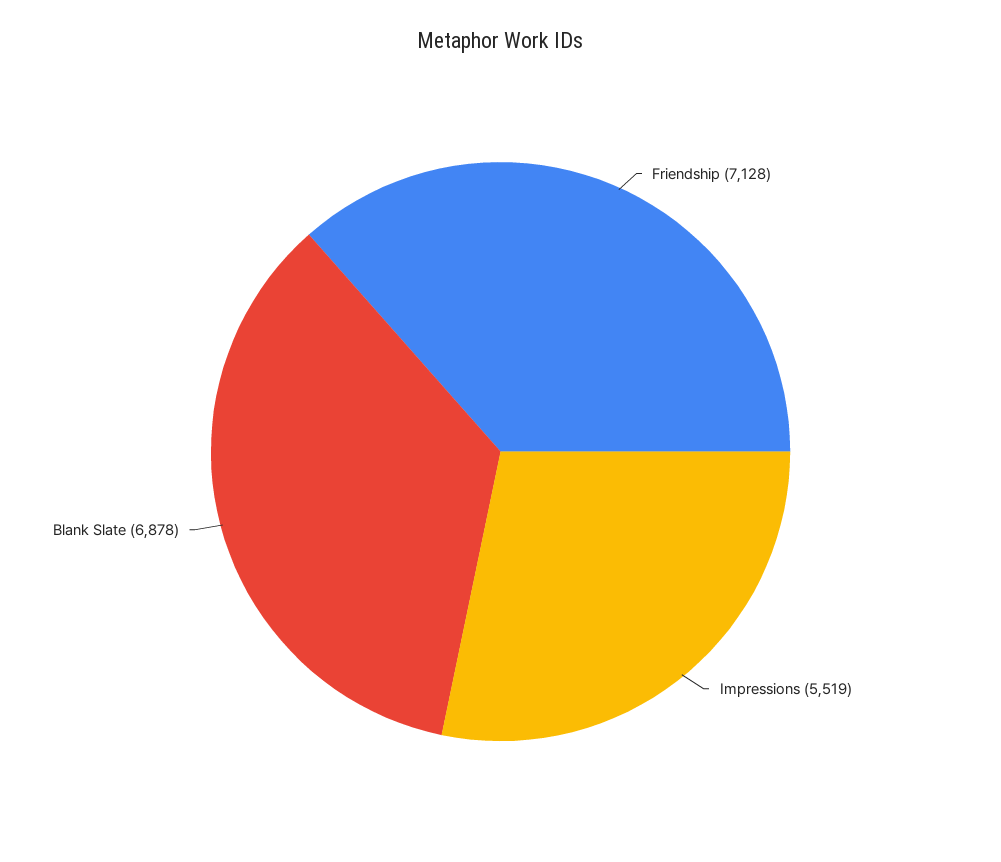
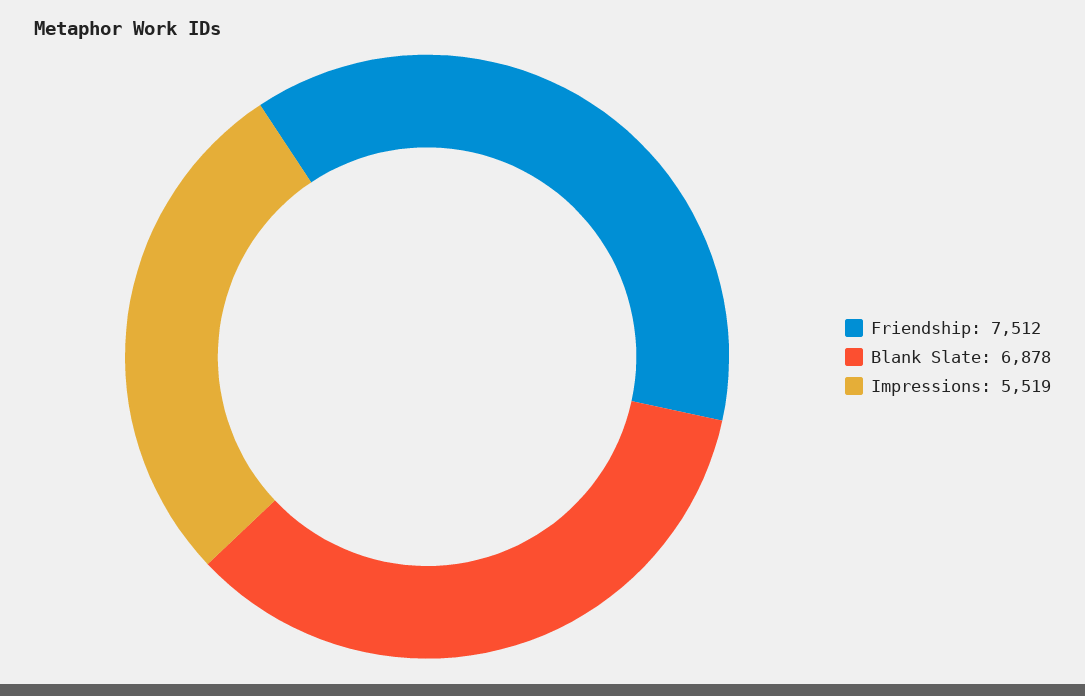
Friendship: 7128 -> 7512

